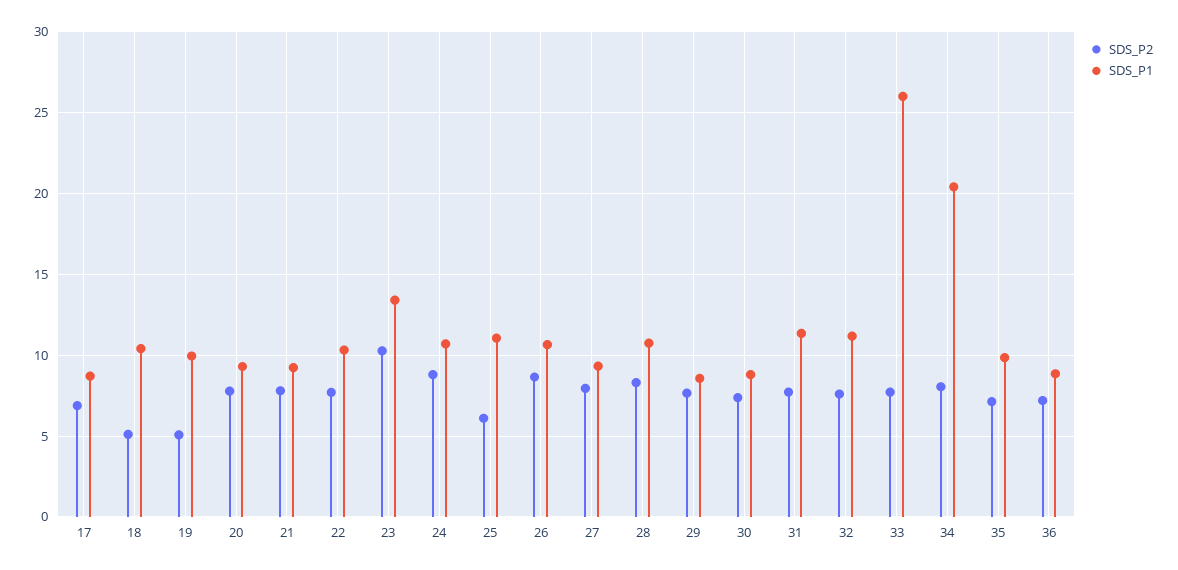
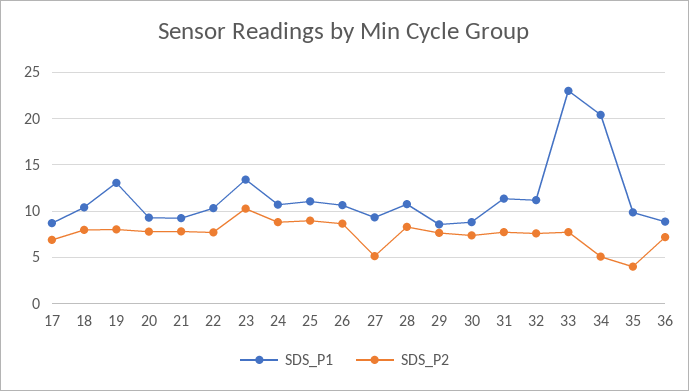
SDS_P2, 18: 5 -> 8
SDS_P2, 19: 5 -> 8
SDS_P1, 19: 10 -> 13
SDS_P2, 25: 6 -> 9
SDS_P2, 27: 8 -> 5
SDS_P1, 33: 26 -> 23
SDS_P2, 34: 8 -> 5
SDS_P2, 35: 7 -> 4

